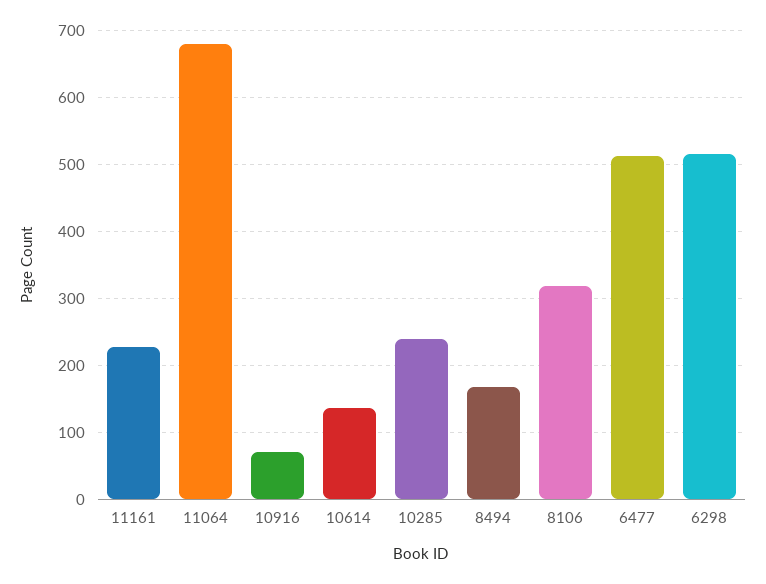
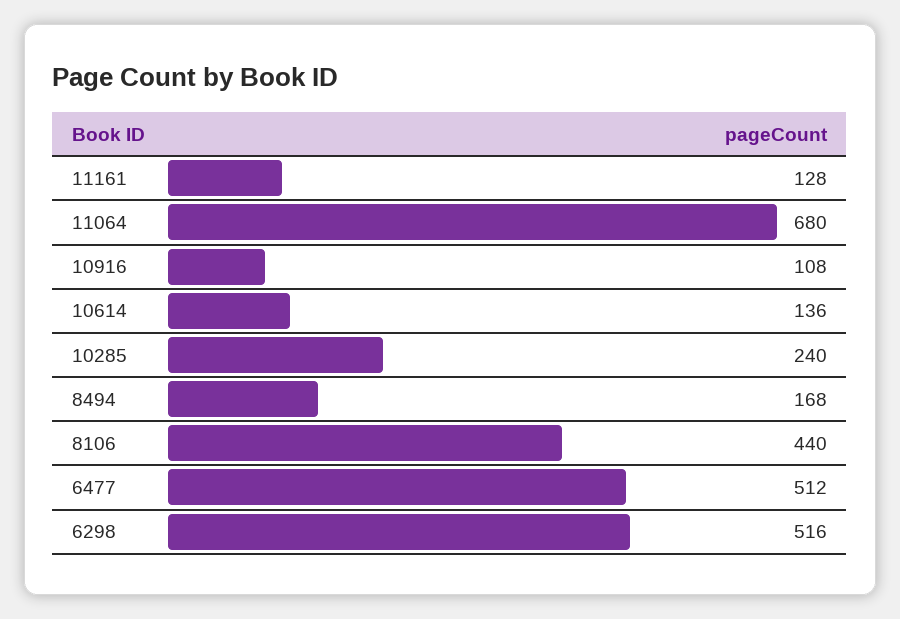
11161: 230 -> 128
10916: 70 -> 108
8106: 320 -> 440

